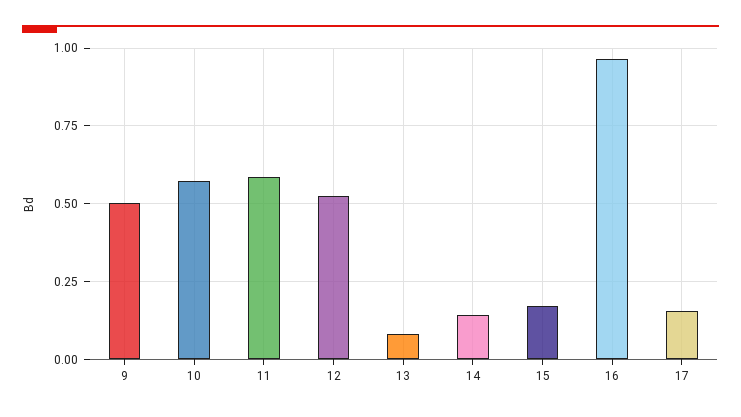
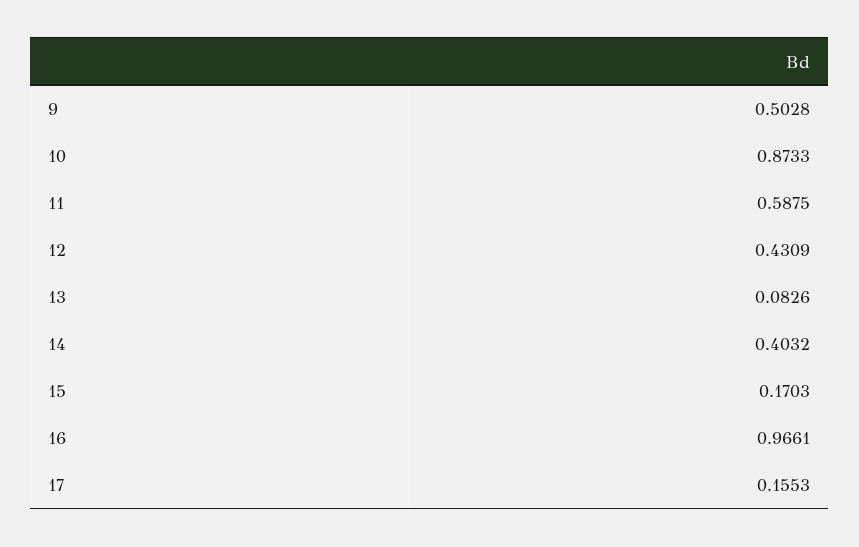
10: 0.575 -> 0.8733
12: 0.525 -> 0.4309
14: 0.15 -> 0.4032

